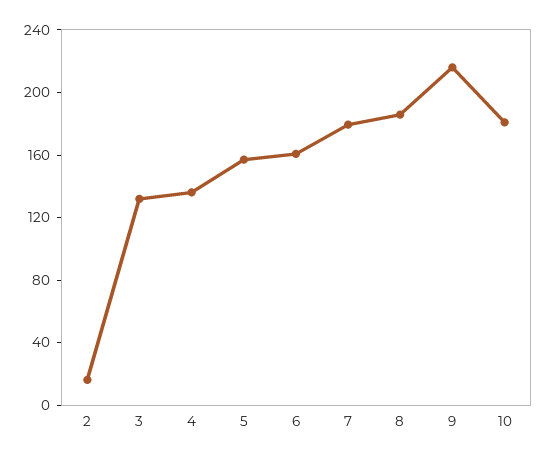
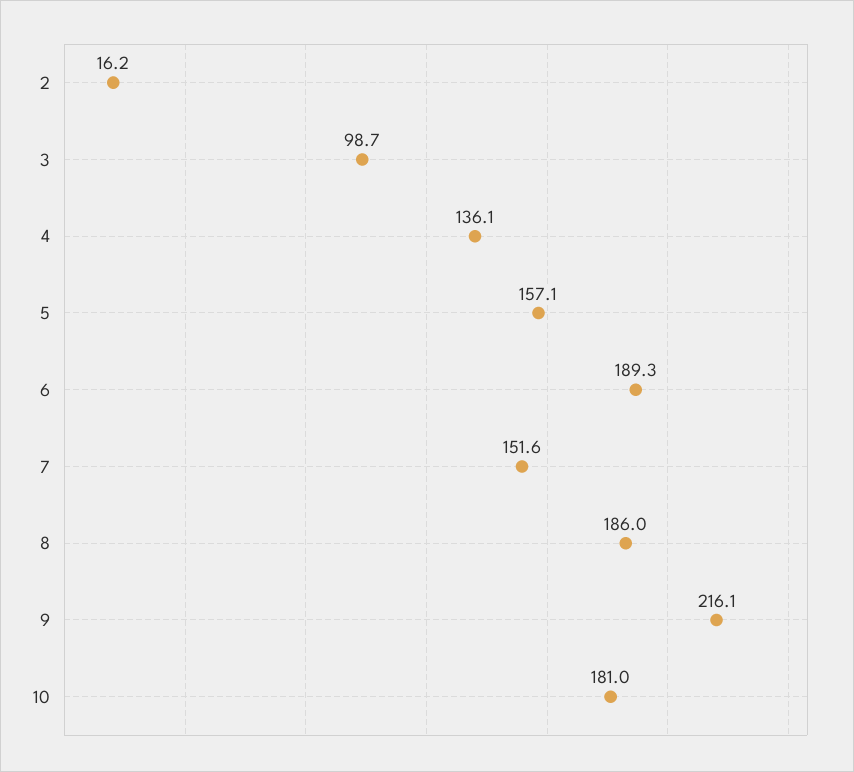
3: 130 -> 98.7
6: 160 -> 189.3
7: 180 -> 151.6

